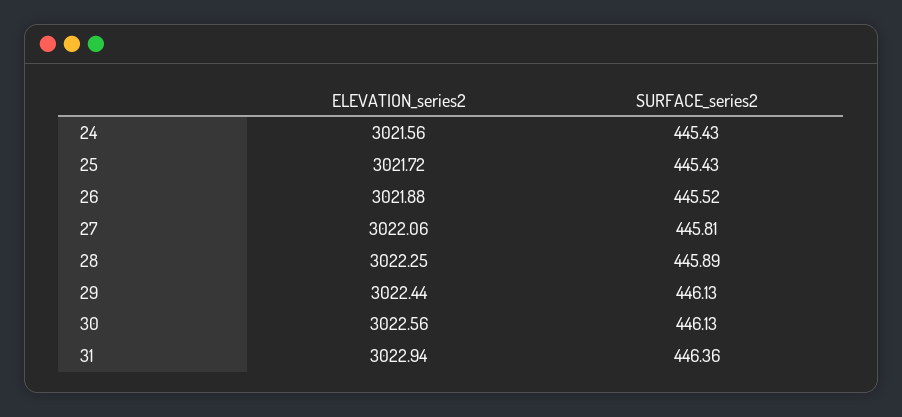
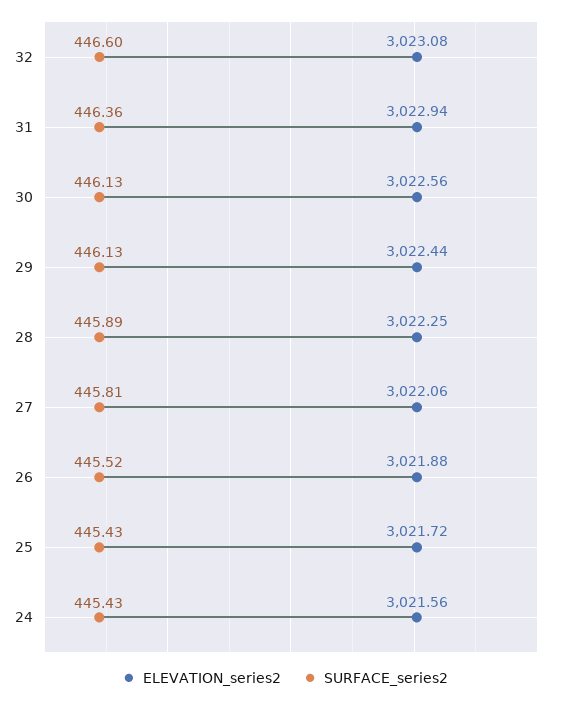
ELEVATION_series2, 32: none -> 3023.08
SURFACE_series2, 32: none -> 446.6

